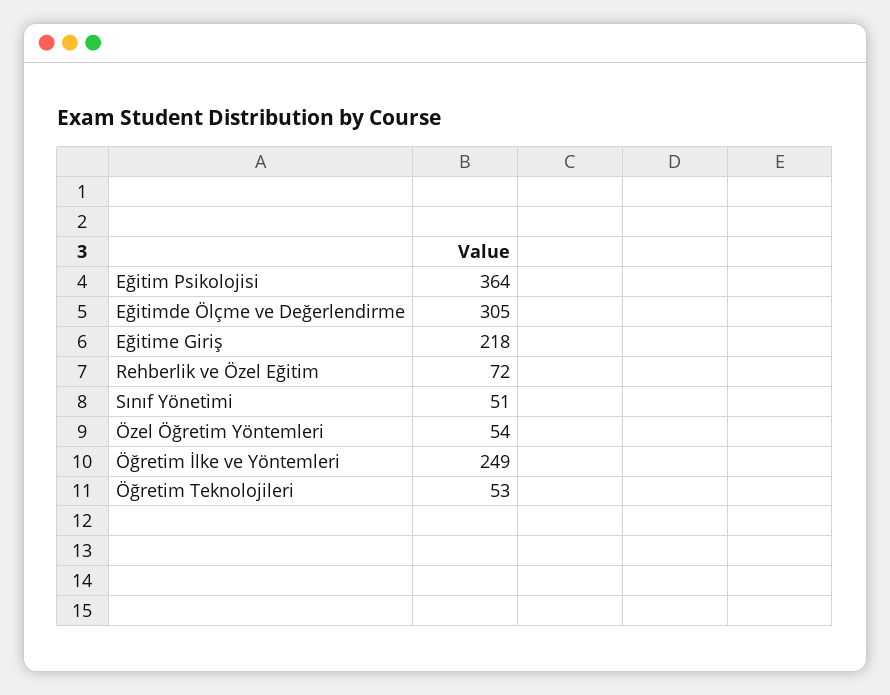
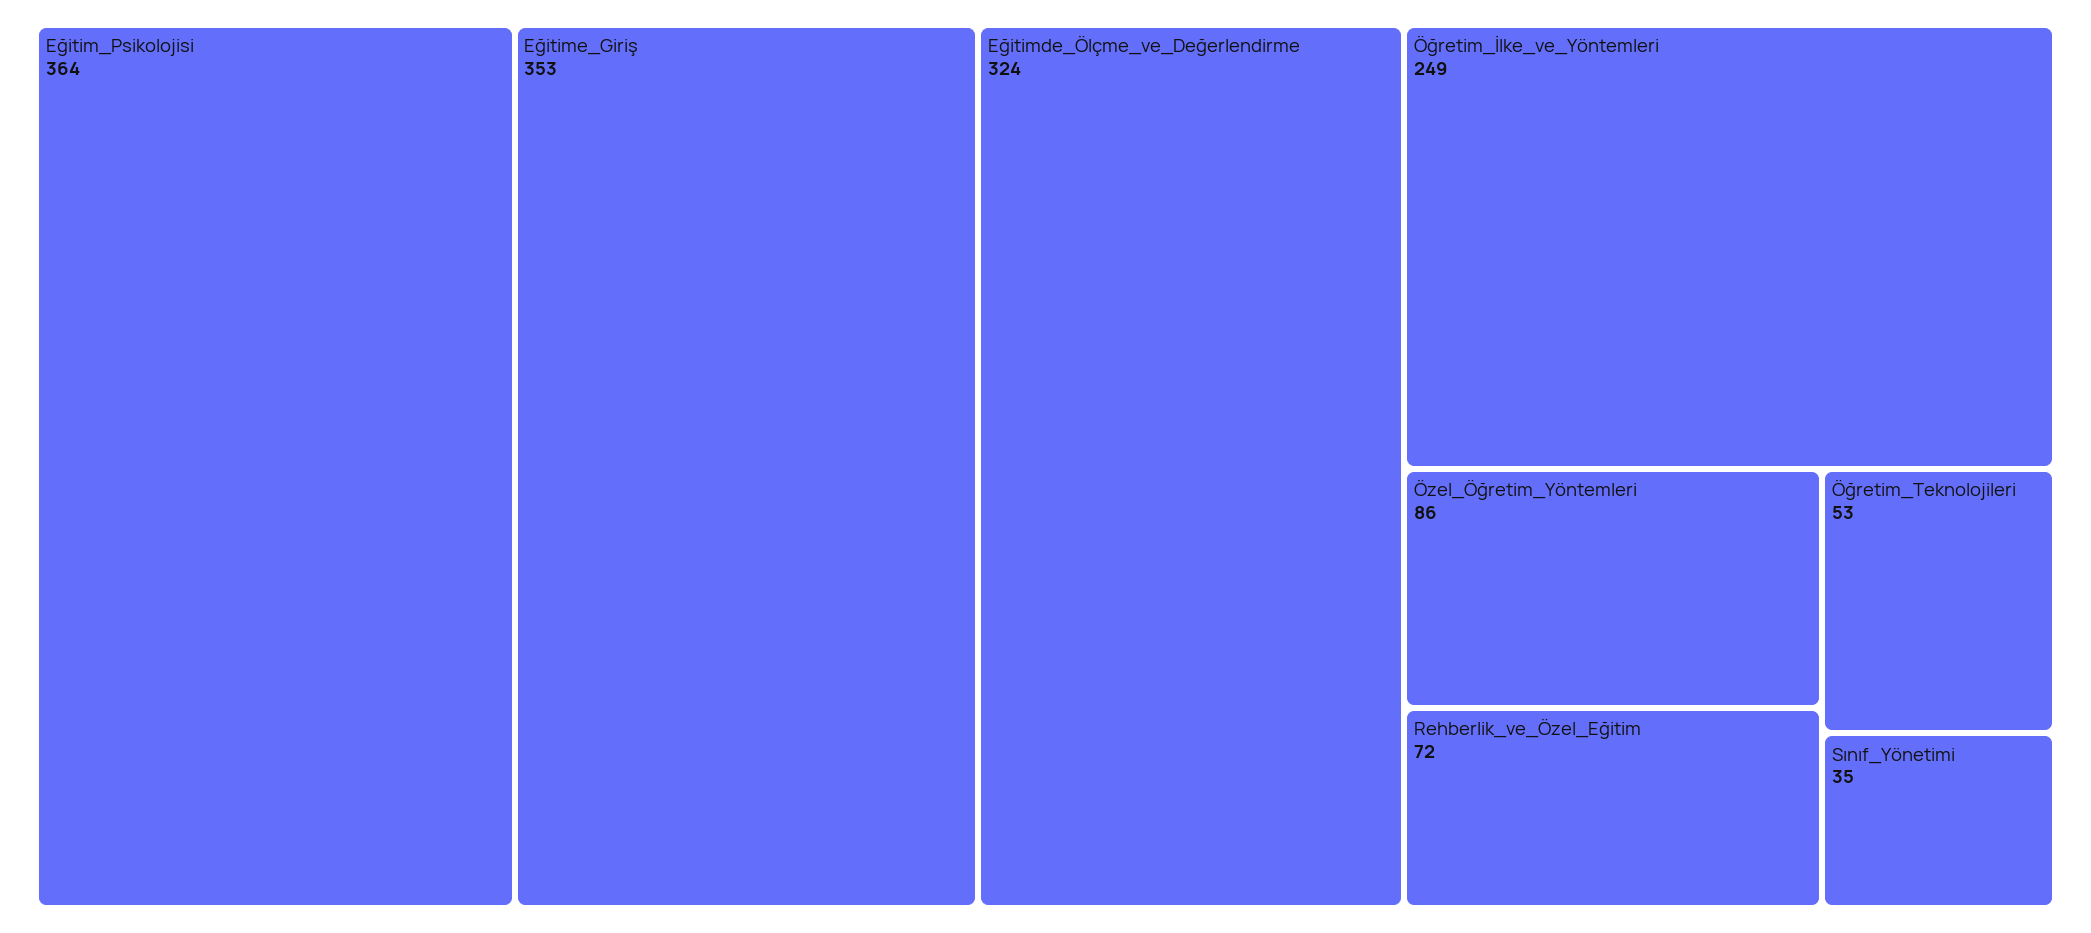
Eğitimde Ölçme ve Değerlendirme: 305 -> 324
Eğitime Giriş: 218 -> 353
Sınıf Yönetimi: 51 -> 35
Özel Öğretim Yöntemleri: 54 -> 86

